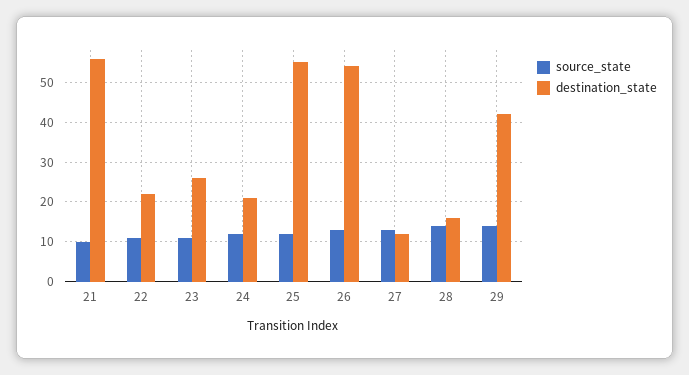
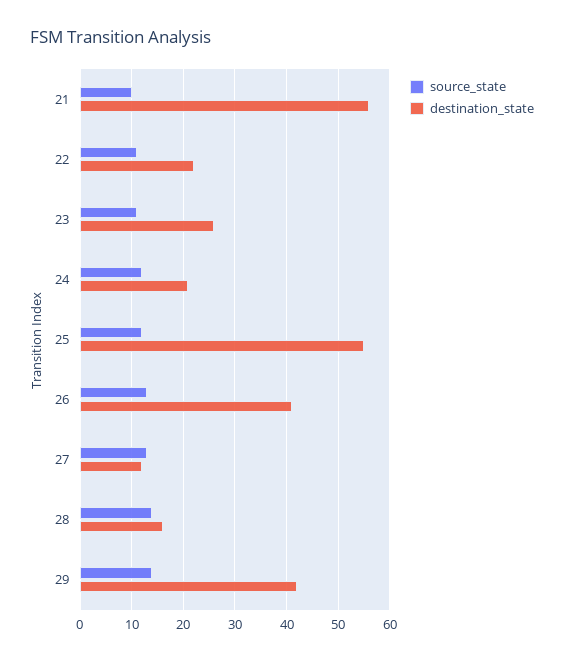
destination_state, 26: 55 -> 40

